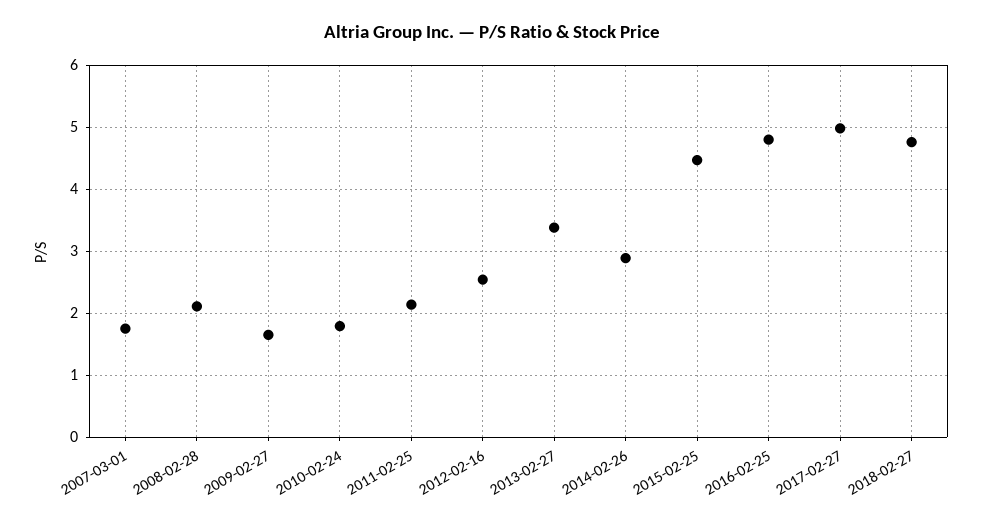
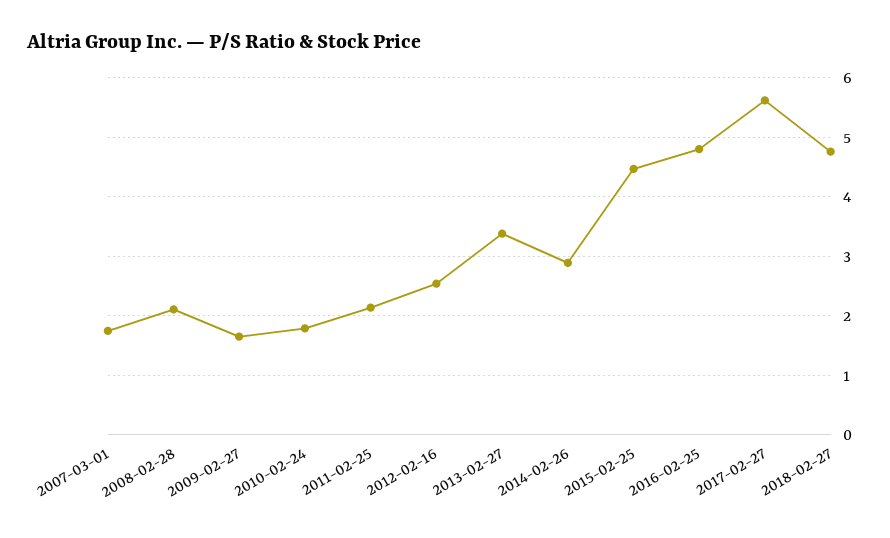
2017-02-27: 5 -> 5.6

